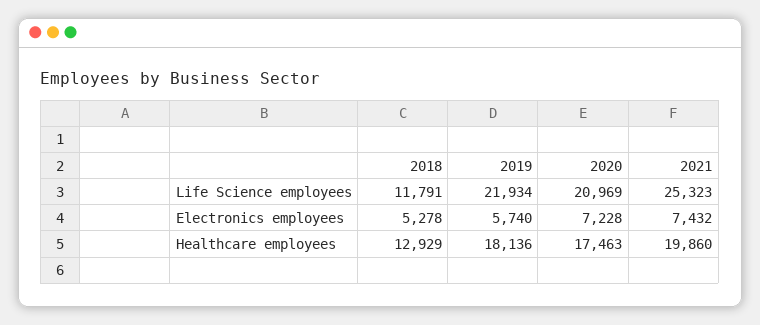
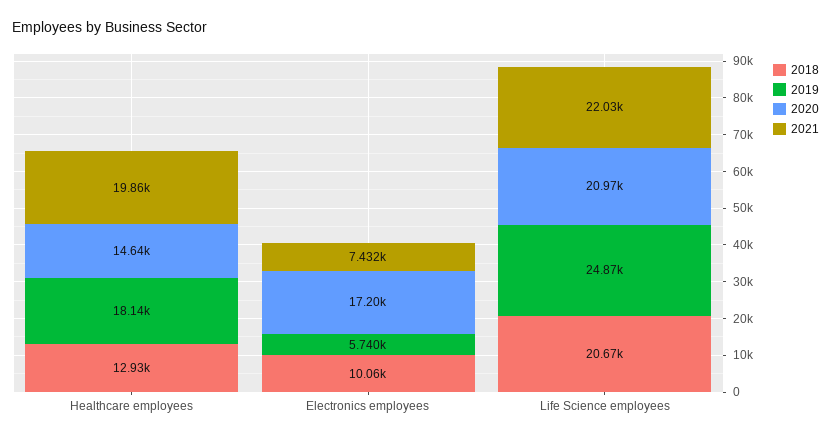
2018, Life Science employees: 11791 -> 20670
2019, Life Science employees: 21934 -> 24870
2021, Life Science employees: 25323 -> 22030
2018, Electronics employees: 5278 -> 10060
2020, Electronics employees: 7228 -> 17200
2020, Healthcare employees: 17463 -> 14640

